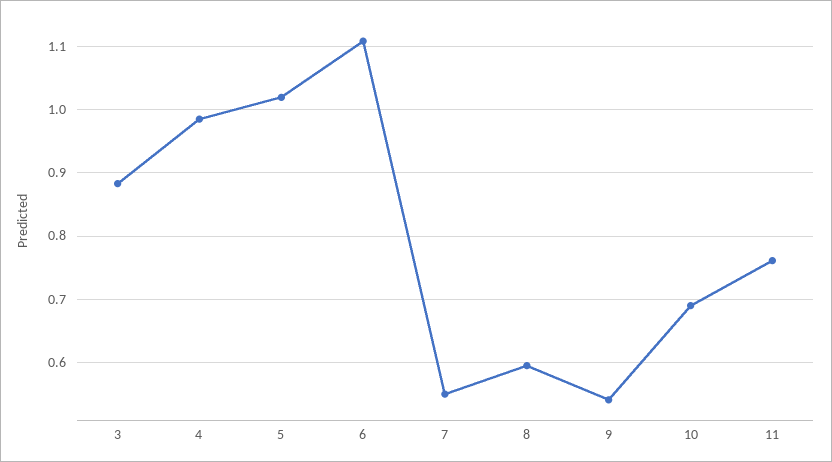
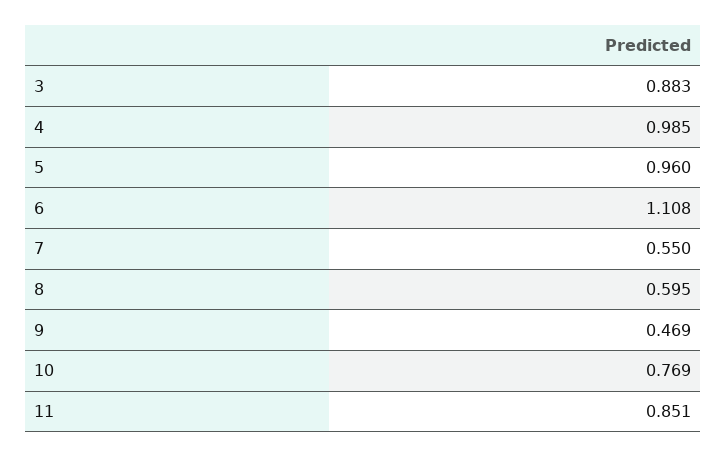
5: 1.02 -> 0.96
9: 0.54 -> 0.469
10: 0.69 -> 0.769
11: 0.76 -> 0.851

